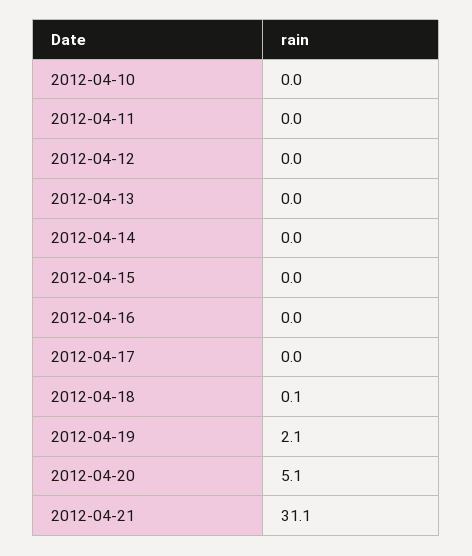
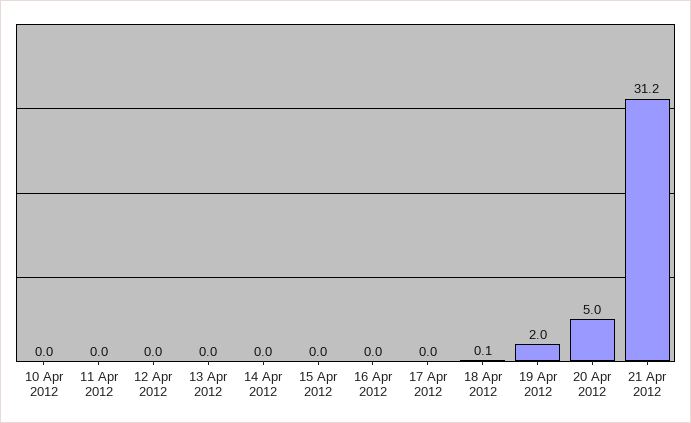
2012-04-19: 2.1 -> 2
2012-04-20: 5.1 -> 5
2012-04-21: 31.1 -> 31.2

